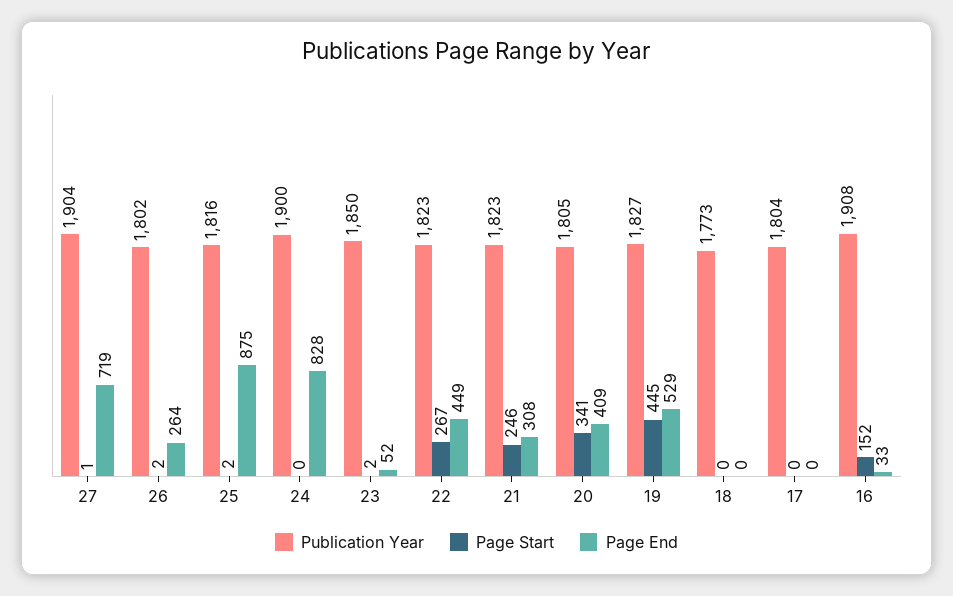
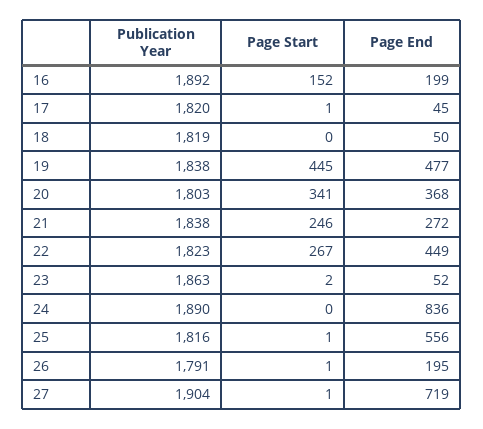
Publication Year, 26: 1802 -> 1791
Page Start, 26: 2 -> 1
Page End, 26: 264 -> 195
Page Start, 25: 2 -> 1
Page End, 25: 875 -> 556
Publication Year, 24: 1900 -> 1890
Page End, 24: 828 -> 836
Publication Year, 23: 1850 -> 1863
Publication Year, 21: 1823 -> 1838
Page End, 21: 308 -> 272
Publication Year, 20: 1805 -> 1803
Page End, 20: 409 -> 368
Publication Year, 19: 1827 -> 1838
Page End, 19: 529 -> 477
Publication Year, 18: 1773 -> 1819
Page End, 18: 0 -> 50
Publication Year, 17: 1804 -> 1820
Page Start, 17: 0 -> 1
Page End, 17: 0 -> 45
Publication Year, 16: 1908 -> 1892
Page End, 16: 33 -> 199

